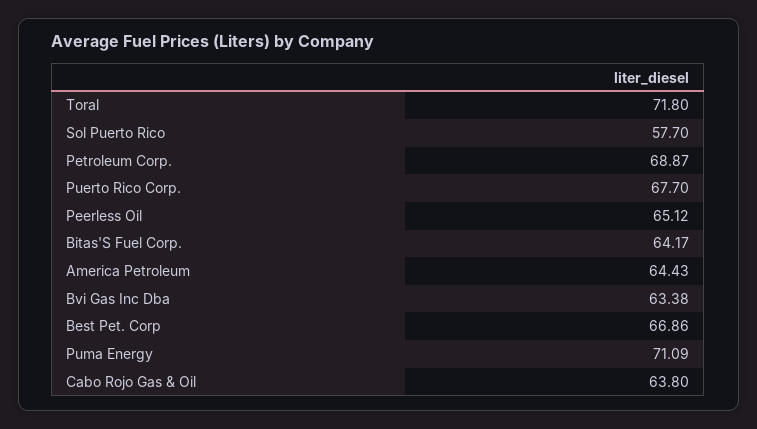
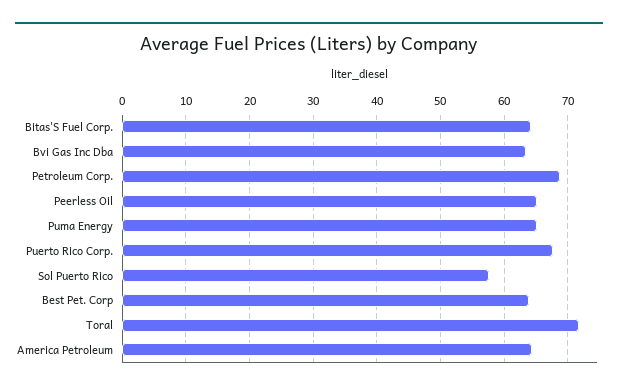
Best Pet. Corp: 66.86 -> 64
Puma Energy: 71.09 -> 65
Cabo Rojo Gas & Oil: 63.8 -> none

